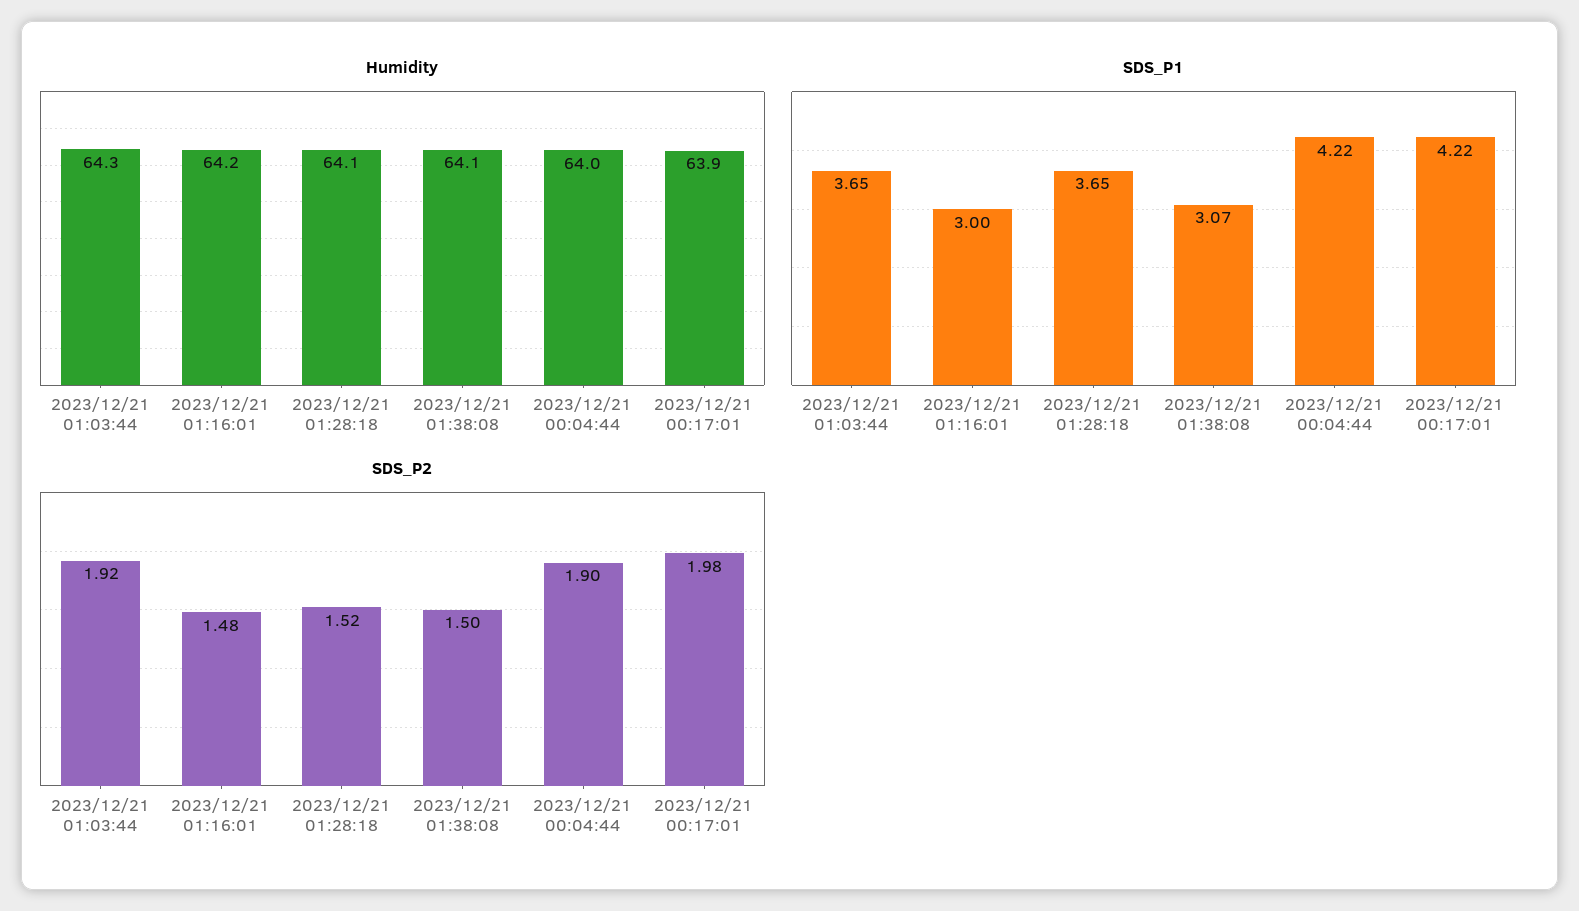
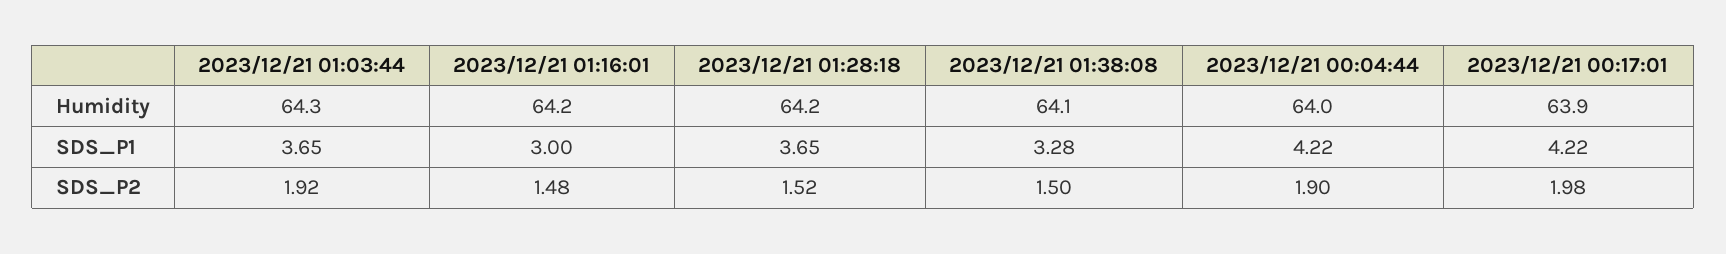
Humidity, 2023/12/21 01:28:18: 64.1 -> 64.2
SDS_P1, 2023/12/21 01:38:08: 3.07 -> 3.28

